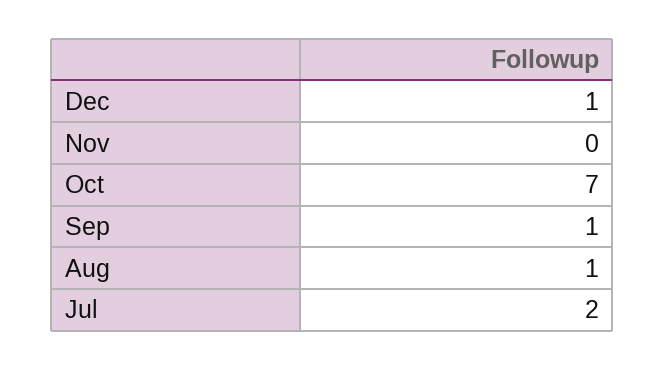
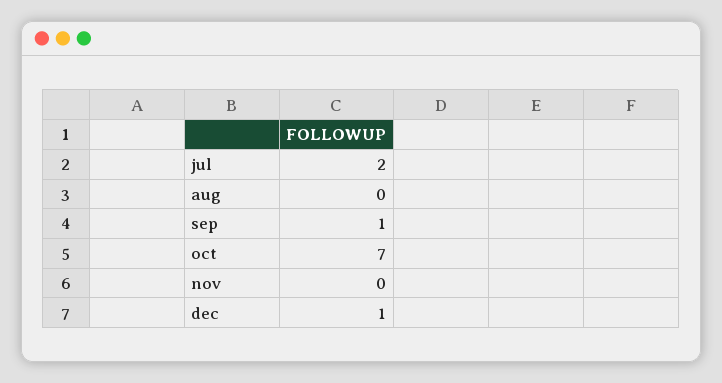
Aug: 1 -> 0

